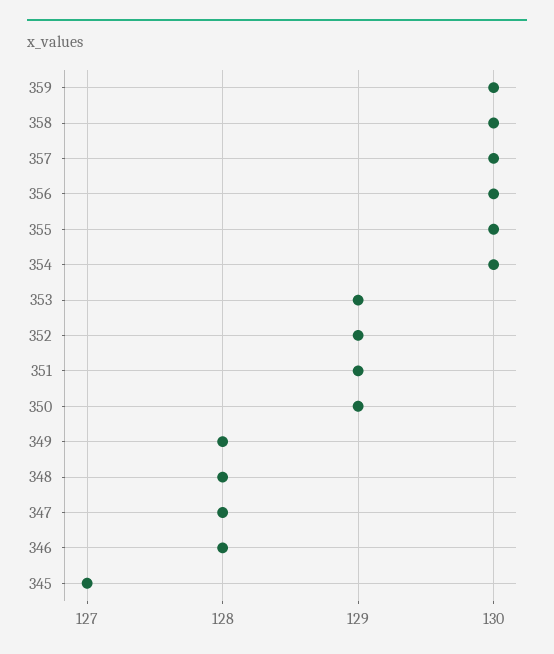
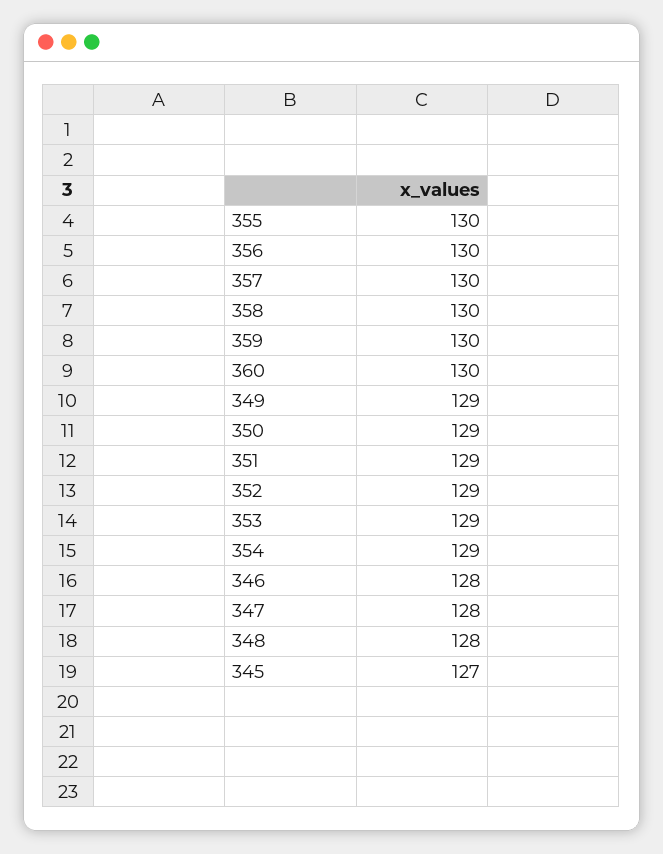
354: 130 -> 129
349: 128 -> 129
360: none -> 130

